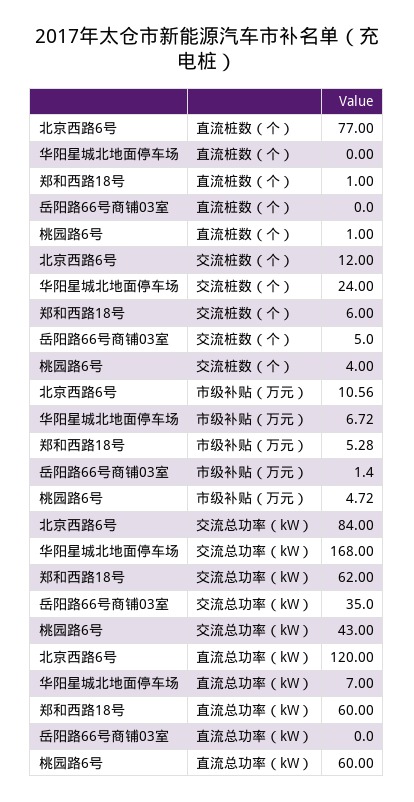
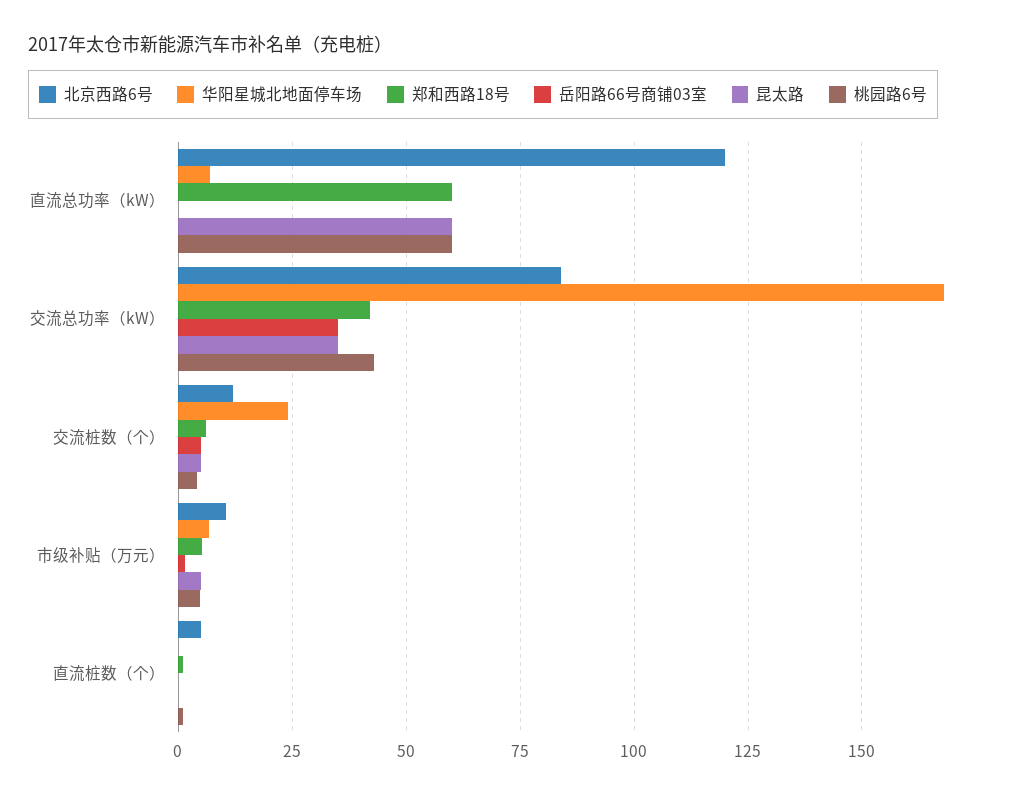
北京西路6号, 直流桩数（个）: 77 -> 5
郑和西路18号, 交流总功率（kW）: 62 -> 42.5
昆太路, 直流总功率（kW）: none -> 60
昆太路, 交流总功率（kW）: none -> 35
昆太路, 交流桩数（个）: none -> 5
昆太路, 市级补贴（万元）: none -> 5
昆太路, 直流桩数（个）: none -> 0

